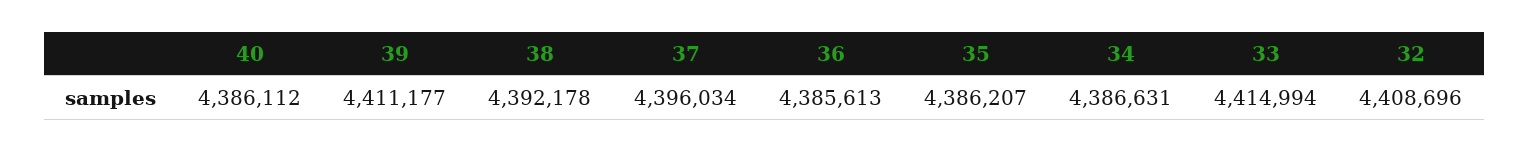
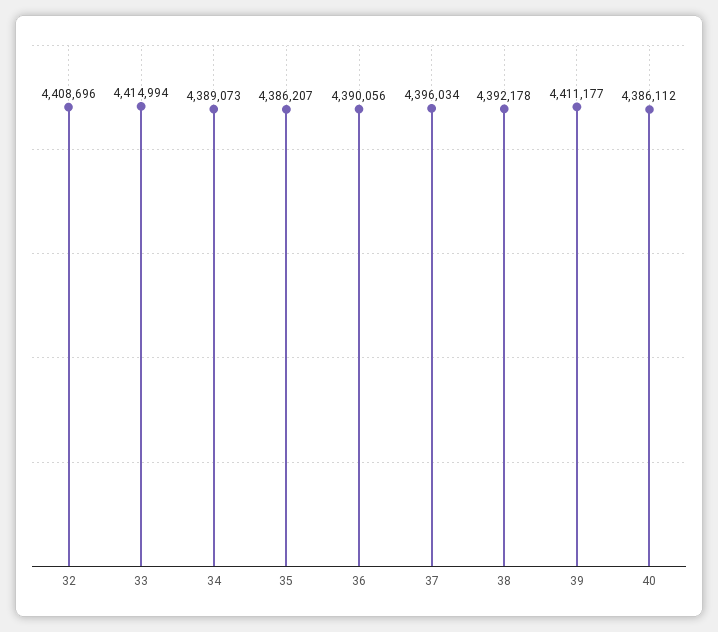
36: 4385613 -> 4390056
34: 4386631 -> 4389073

